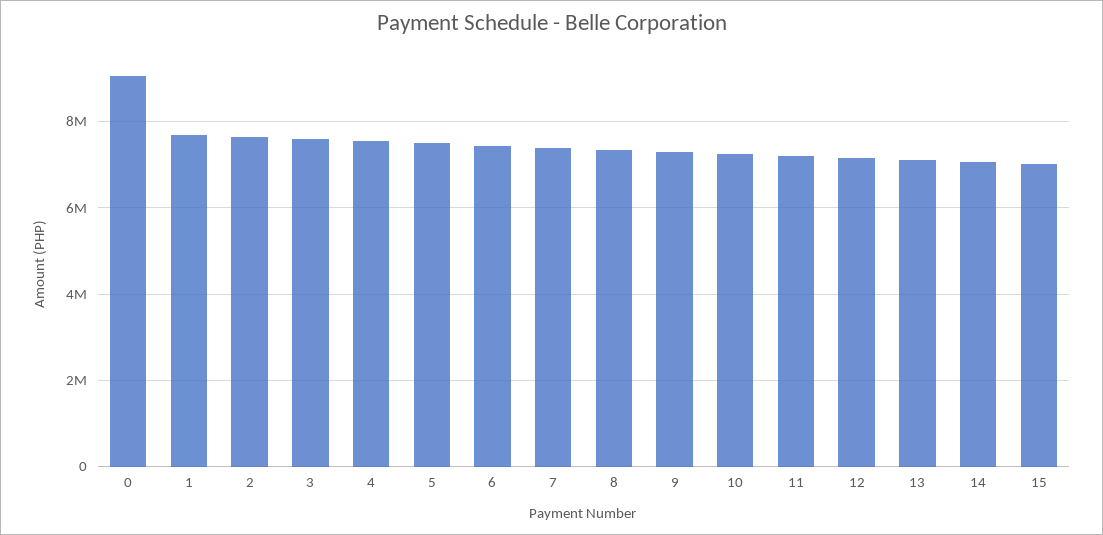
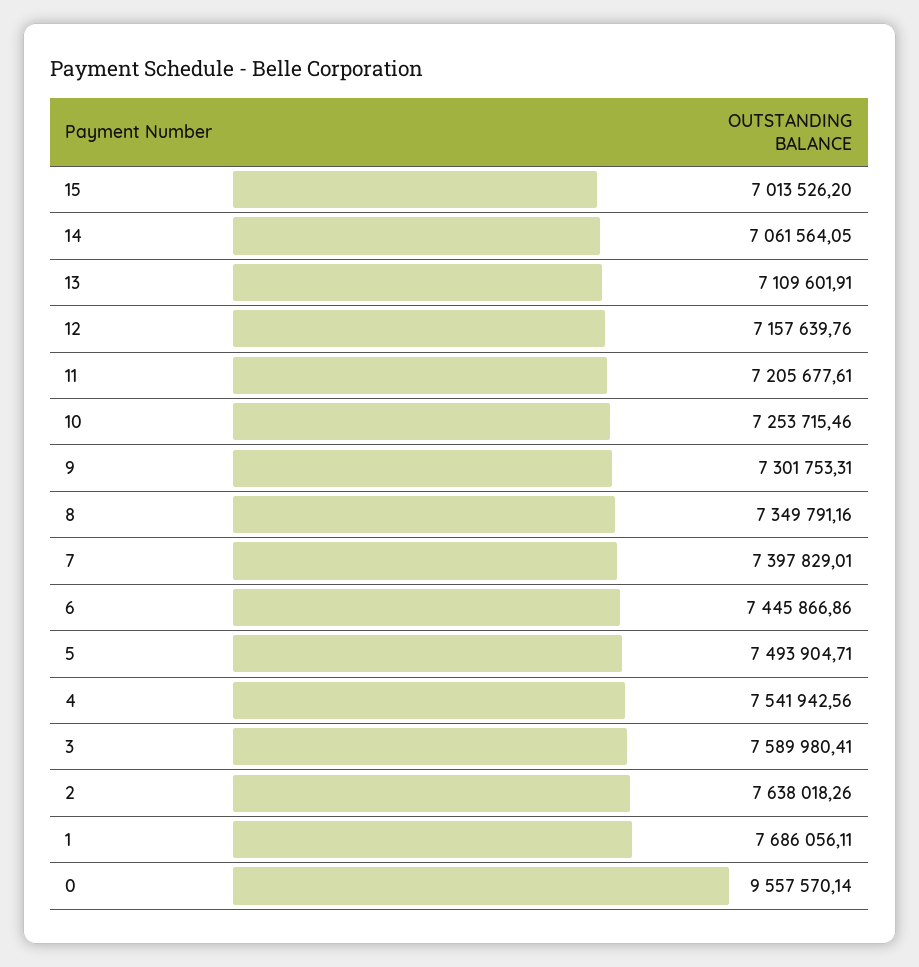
0: 9000000 -> 9557570.14

